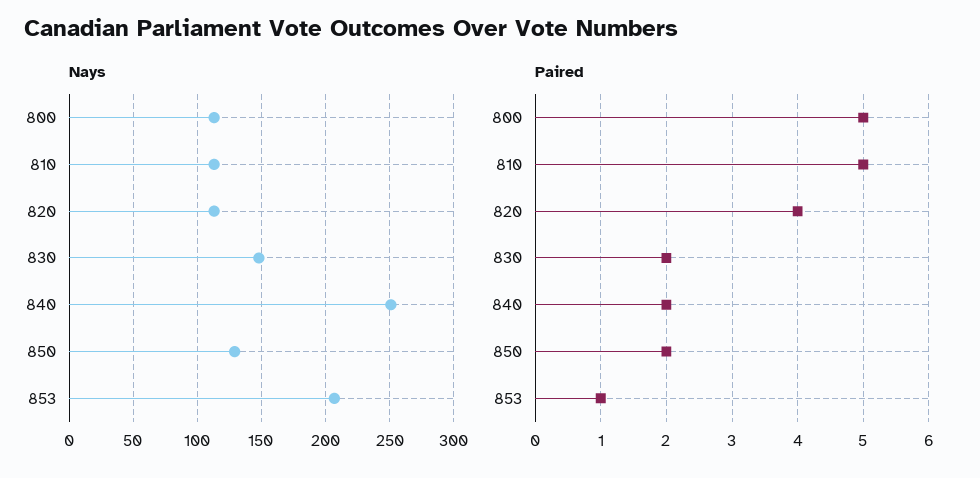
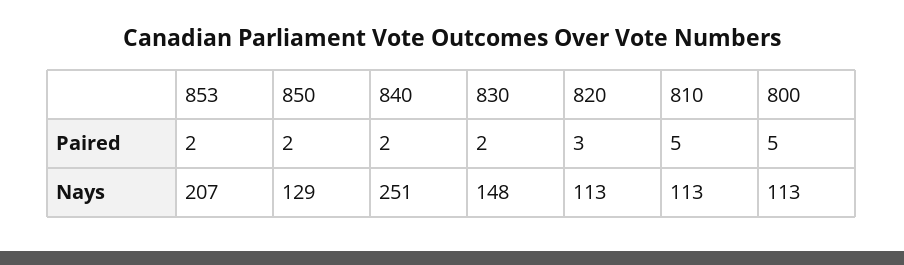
Paired, 820: 4 -> 3
Paired, 853: 1 -> 2

